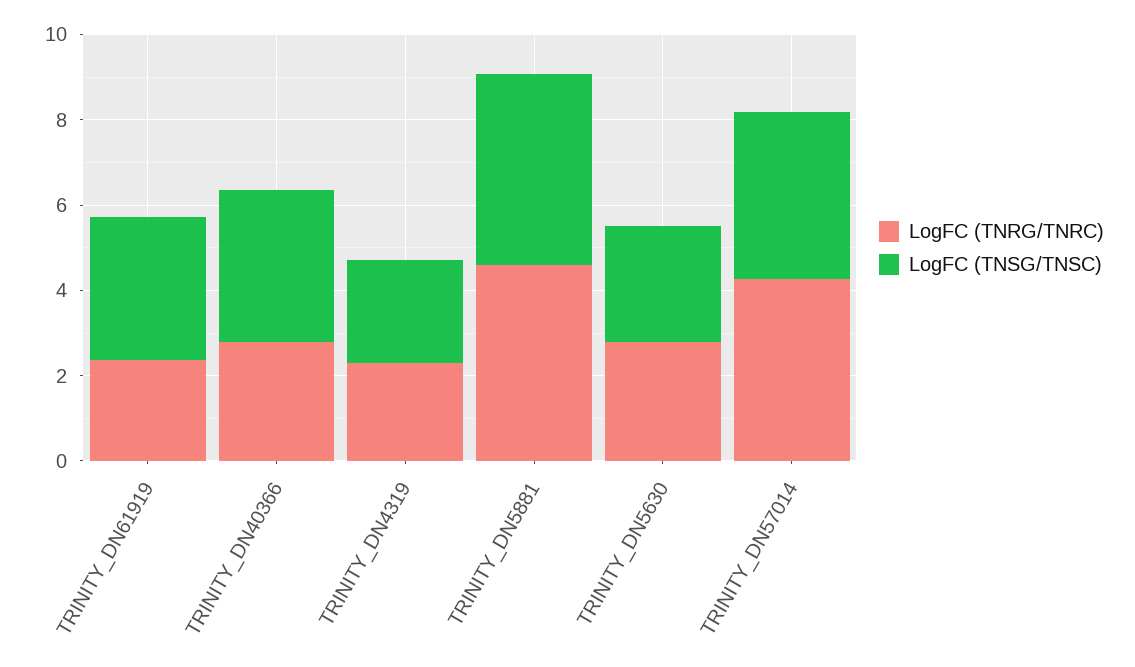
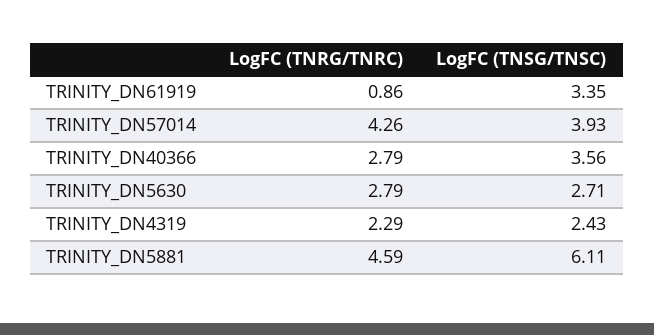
LogFC (TNRG/TNRC), TRINITY_DN61919: 2.5 -> 0.86
LogFC (TNSG/TNSC), TRINITY_DN5881: 4.5 -> 6.11

